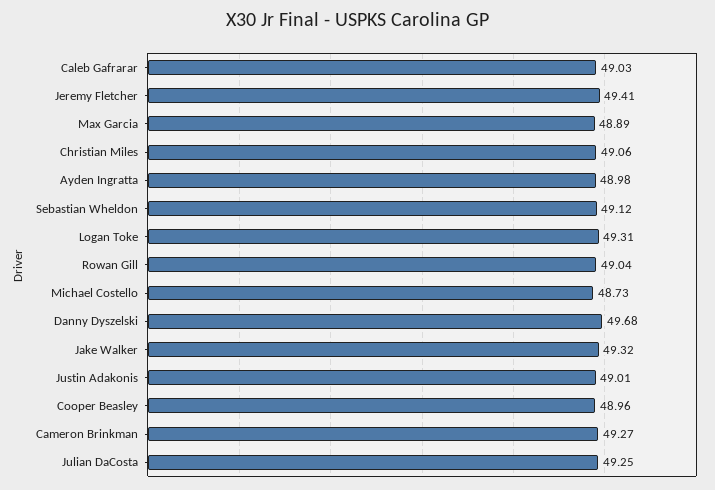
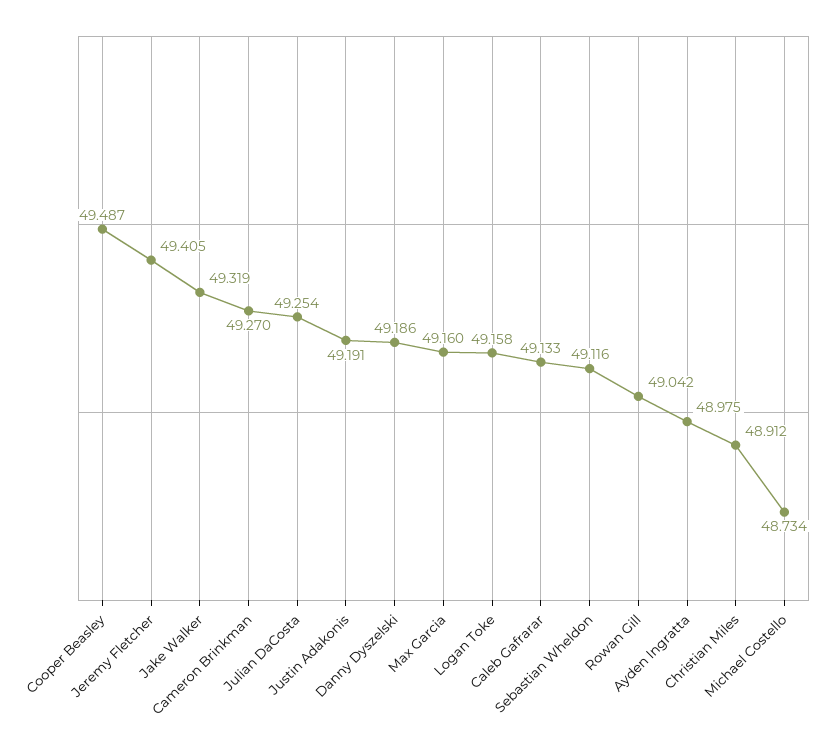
Caleb Gafrarar: 49.03 -> 49.133
Max Garcia: 48.89 -> 49.16
Christian Miles: 49.06 -> 48.912
Logan Toke: 49.31 -> 49.158
Danny Dyszelski: 49.68 -> 49.186
Justin Adakonis: 49.01 -> 49.191
Cooper Beasley: 48.96 -> 49.487

